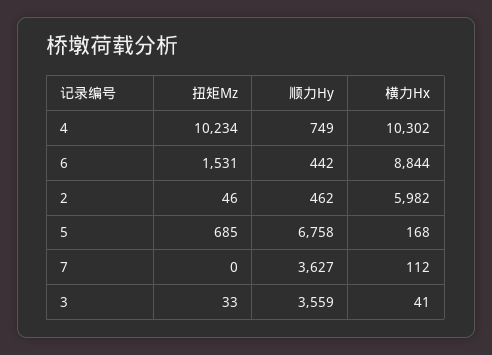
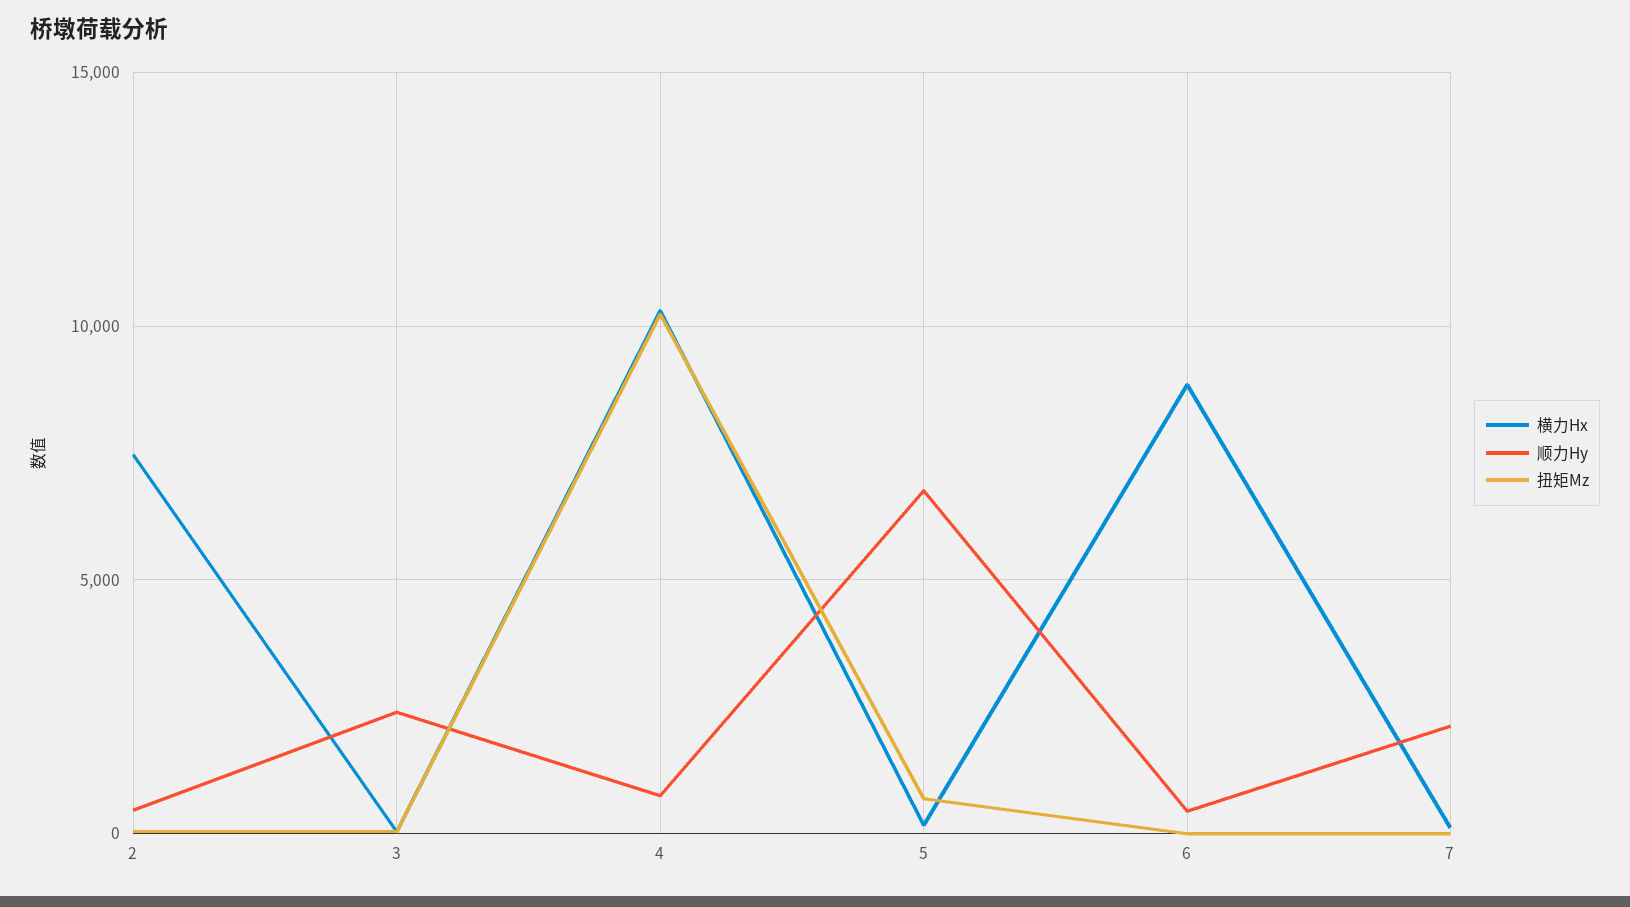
扭矩Mz, 6: 1531 -> 0
横力Hx, 2: 5982 -> 7500
顺力Hy, 7: 3627 -> 2000
顺力Hy, 3: 3559 -> 2500

